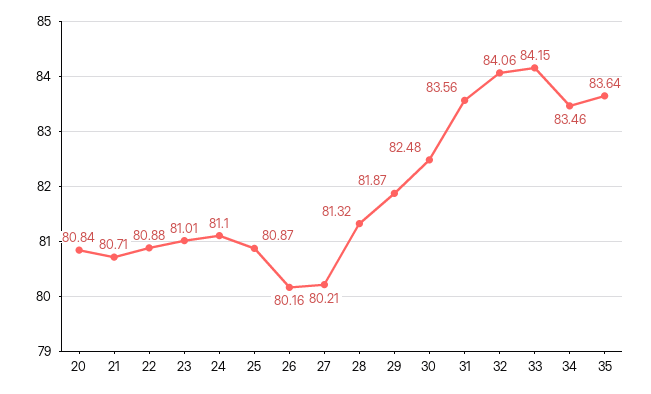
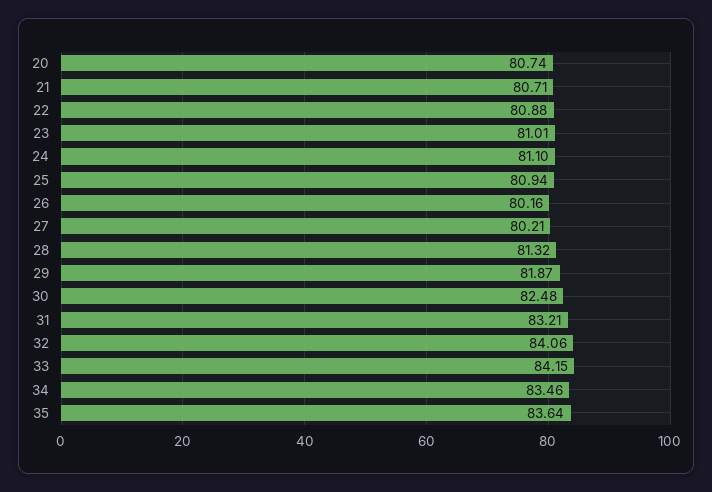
20: 80.84 -> 80.74
25: 80.87 -> 80.94
31: 83.56 -> 83.21

